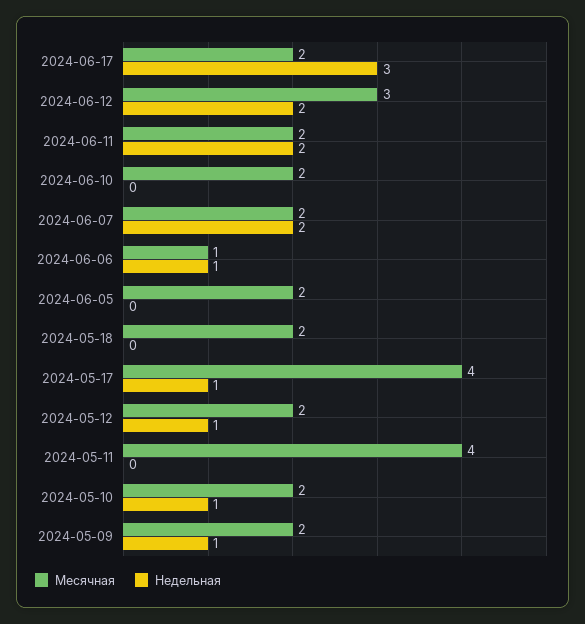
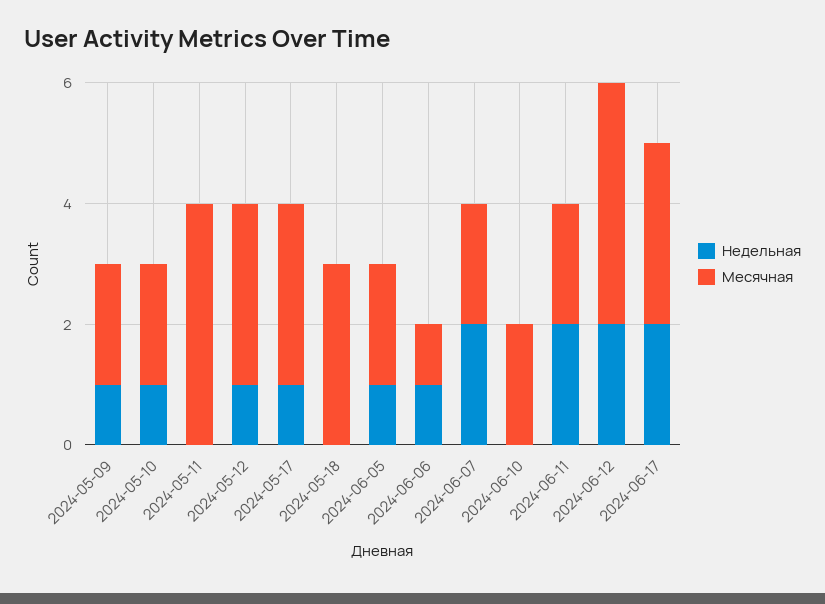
Месячная, 2024-06-17: 2 -> 3
Недельная, 2024-06-17: 3 -> 2
Месячная, 2024-06-12: 3 -> 4
Недельная, 2024-06-05: 0 -> 1
Месячная, 2024-05-18: 2 -> 3
Месячная, 2024-05-17: 4 -> 3
Месячная, 2024-05-12: 2 -> 3

